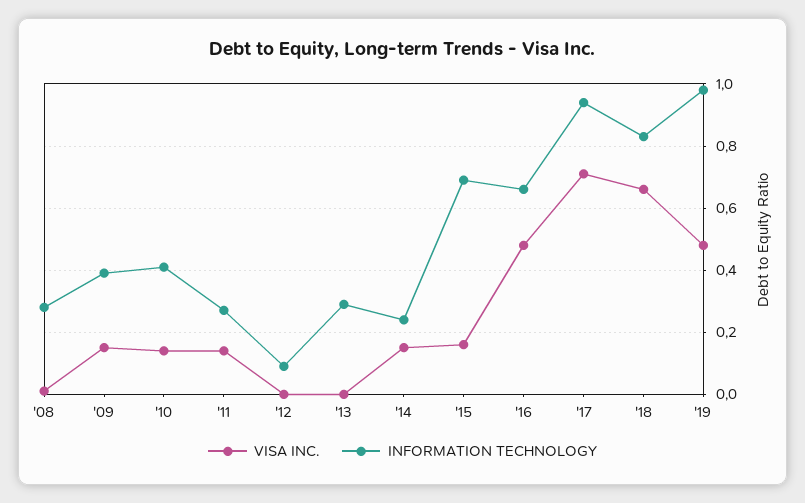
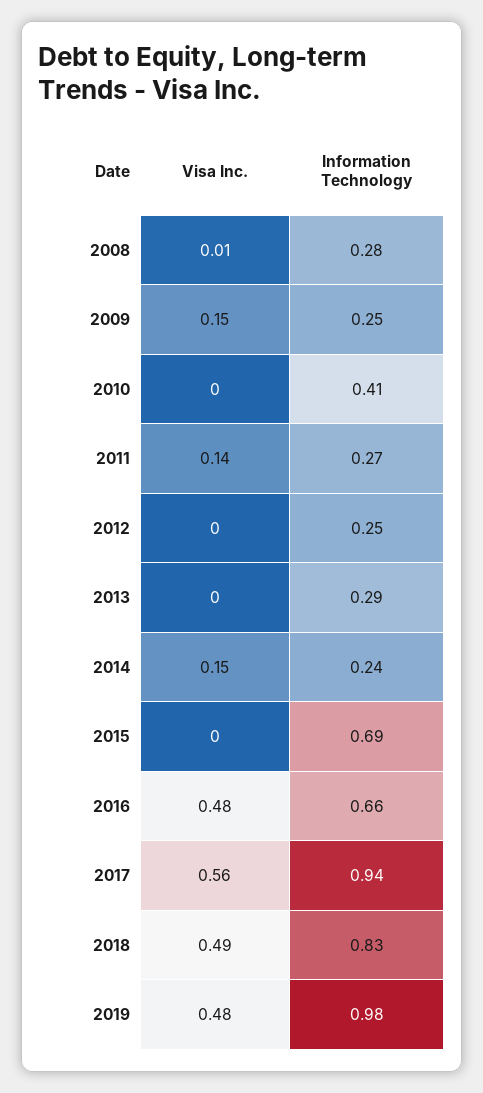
INFORMATION TECHNOLOGY, '09: 0.4 -> 0.25
VISA INC., '10: 0.15 -> 0
INFORMATION TECHNOLOGY, '12: 0.1 -> 0.25
VISA INC., '15: 0.15 -> 0
VISA INC., '17: 0.7 -> 0.56
VISA INC., '18: 0.65 -> 0.49

